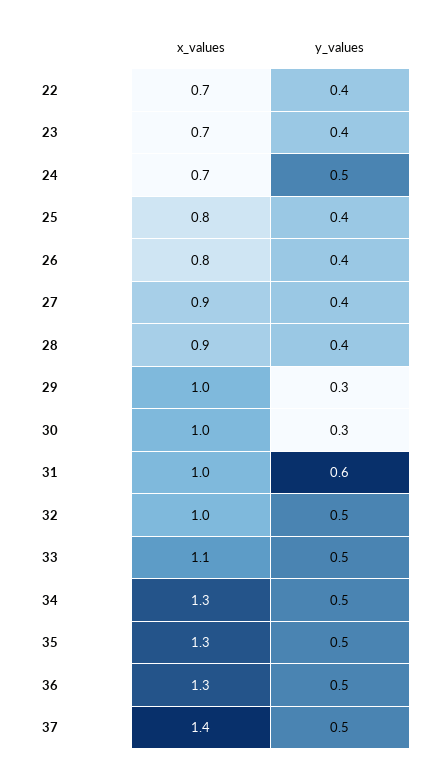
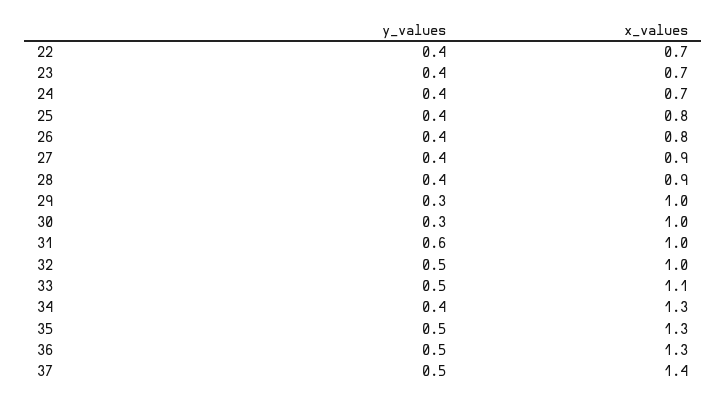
y_values, 24: 0.5 -> 0.4
y_values, 34: 0.5 -> 0.4

